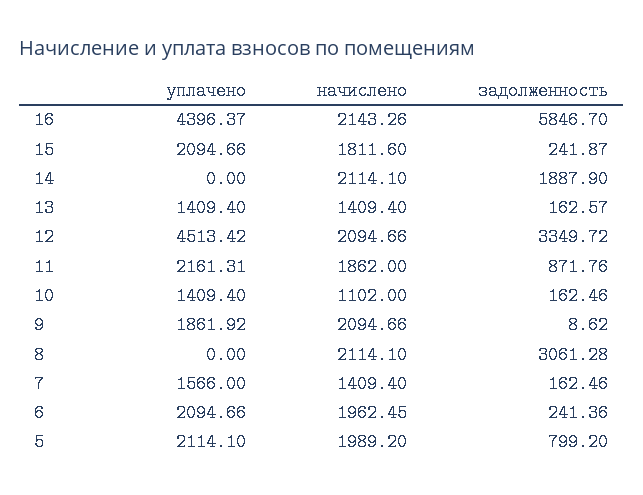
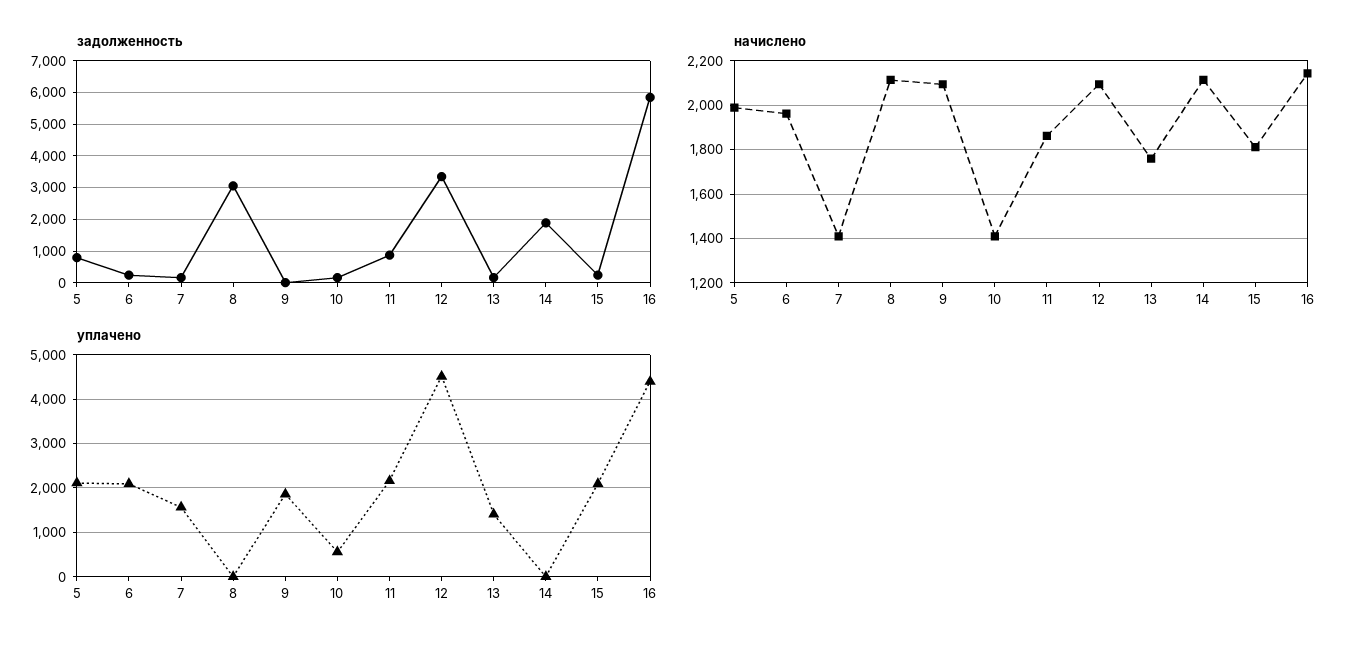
начислено, 13: 1409.4 -> 1750
уплачено, 10: 1409.4 -> 600
начислено, 10: 1102 -> 1400

